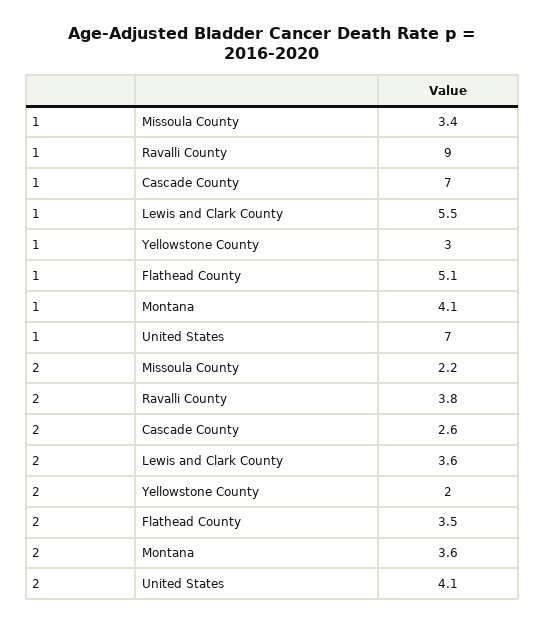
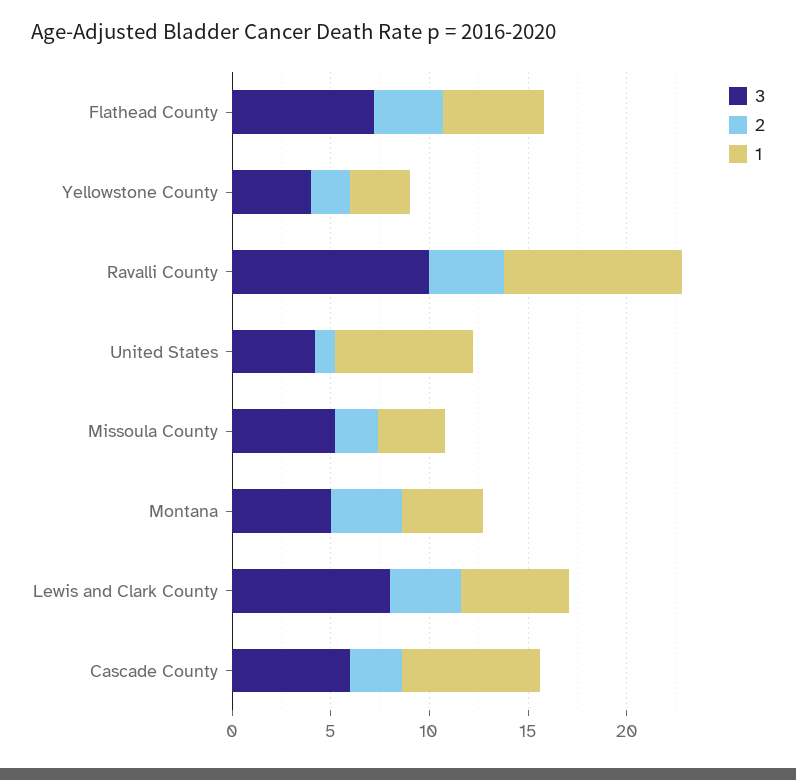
2, United States: 4.1 -> 1
3, Flathead County: none -> 7
3, Yellowstone County: none -> 4
3, Ravalli County: none -> 10
3, United States: none -> 4
3, Missoula County: none -> 5
3, Montana: none -> 5
3, Lewis and Clark County: none -> 8
3, Cascade County: none -> 6

